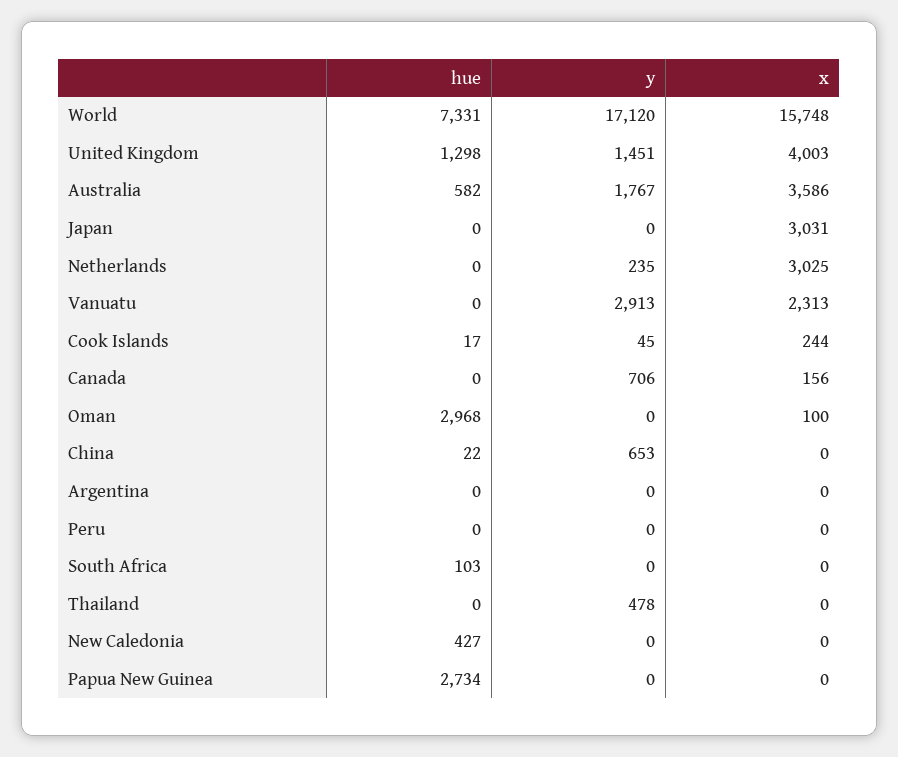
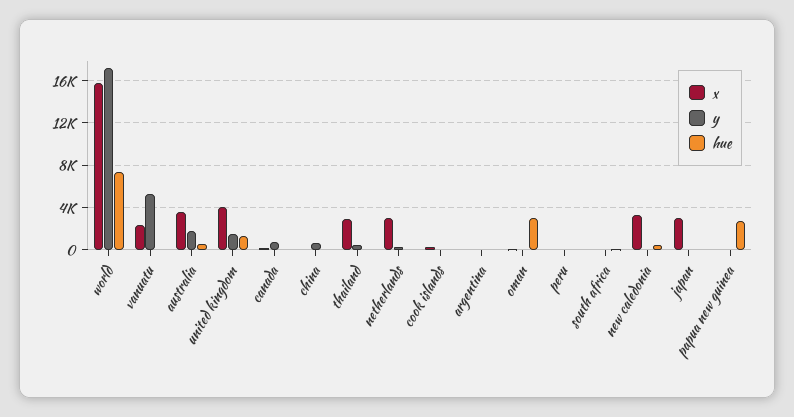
y, Vanuatu: 2913 -> 5000
x, Thailand: 0 -> 3000
x, New Caledonia: 0 -> 3000

